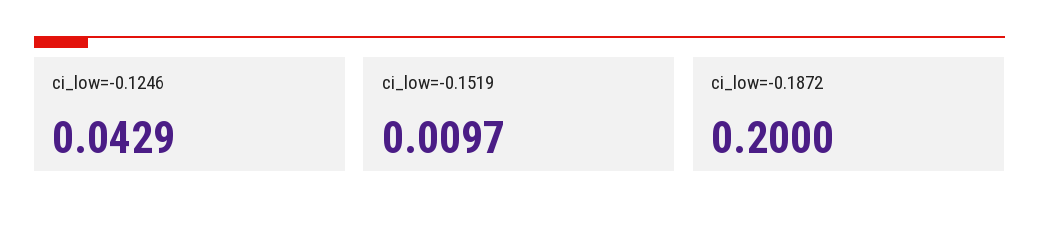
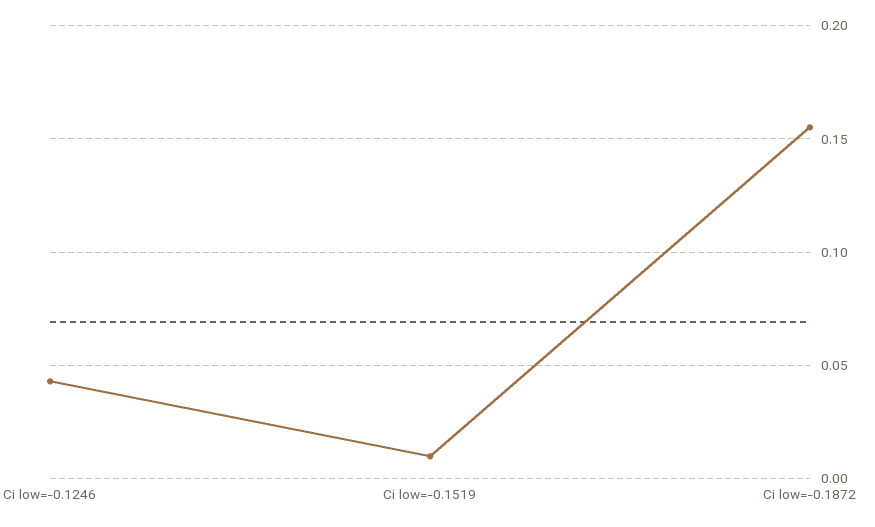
ci_low=-0.1872: 0.2 -> 0.155

